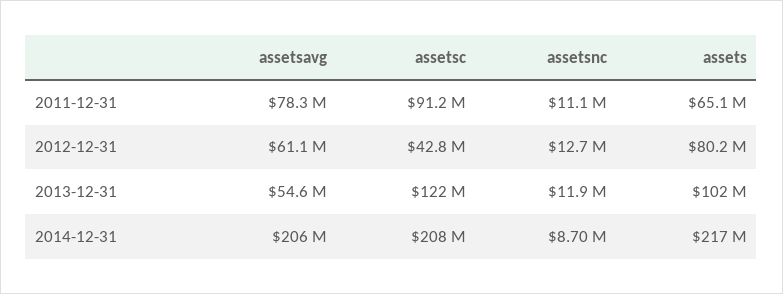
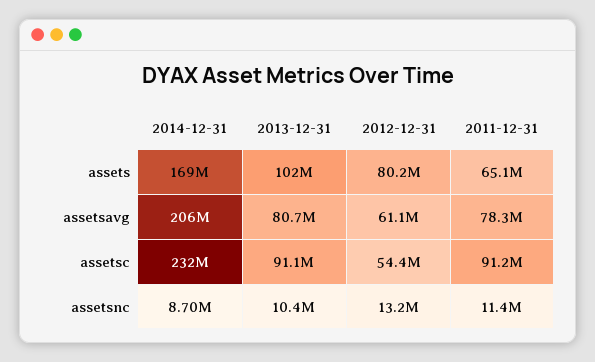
assetsnc, 2011-12-31: 11100000 -> 11400000
assetsc, 2012-12-31: 42800000 -> 54400000
assetsnc, 2012-12-31: 12700000 -> 13200000
assetsavg, 2013-12-31: 54600000 -> 80700000
assetsc, 2013-12-31: 122000000 -> 91100000
assetsnc, 2013-12-31: 11900000 -> 10400000
assetsc, 2014-12-31: 208000000 -> 232000000
assets, 2014-12-31: 217000000 -> 169000000

